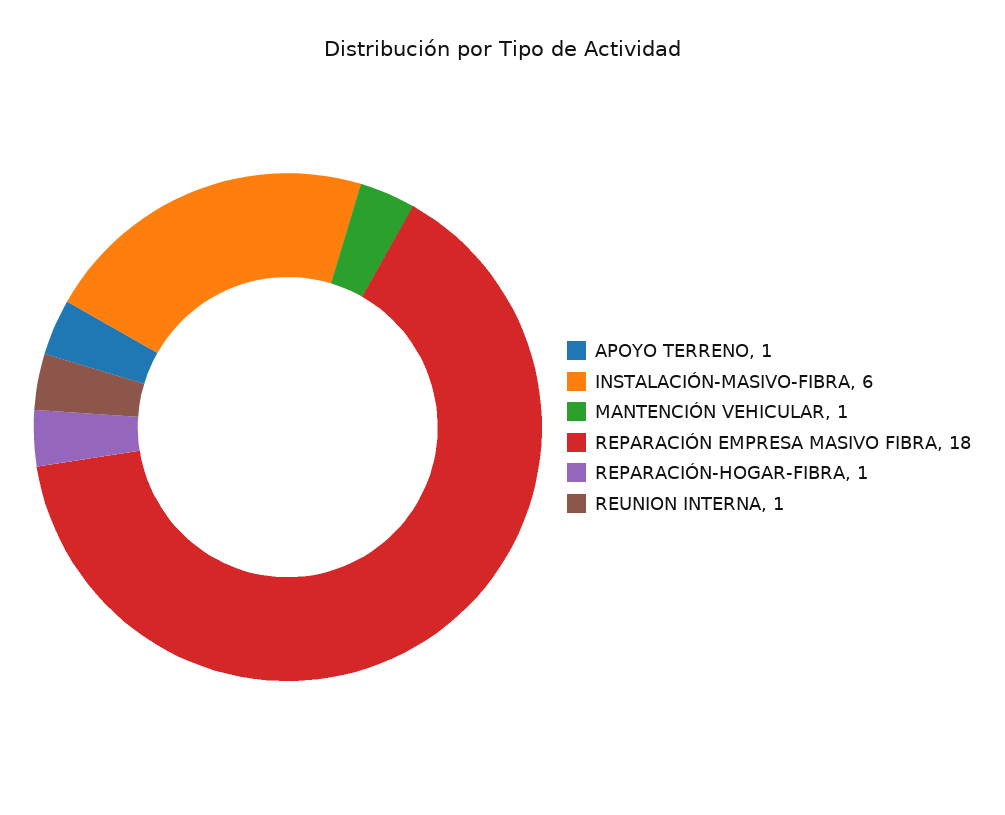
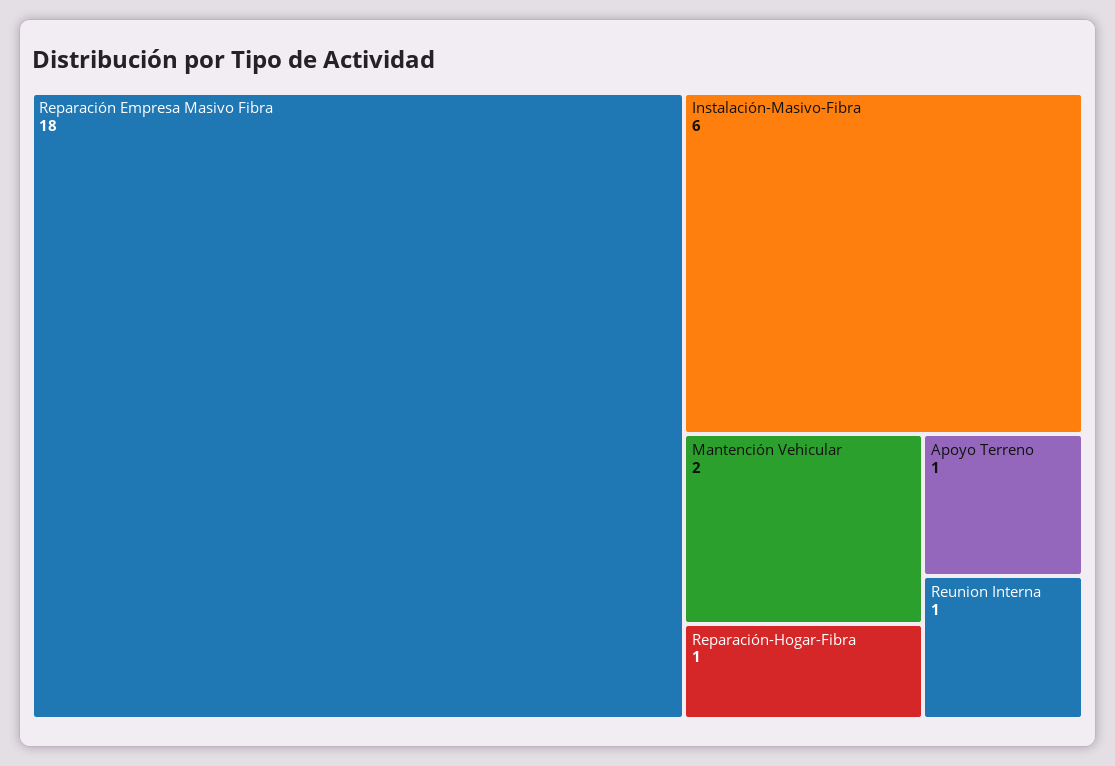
MANTENCIÓN VEHICULAR: 1 -> 2

